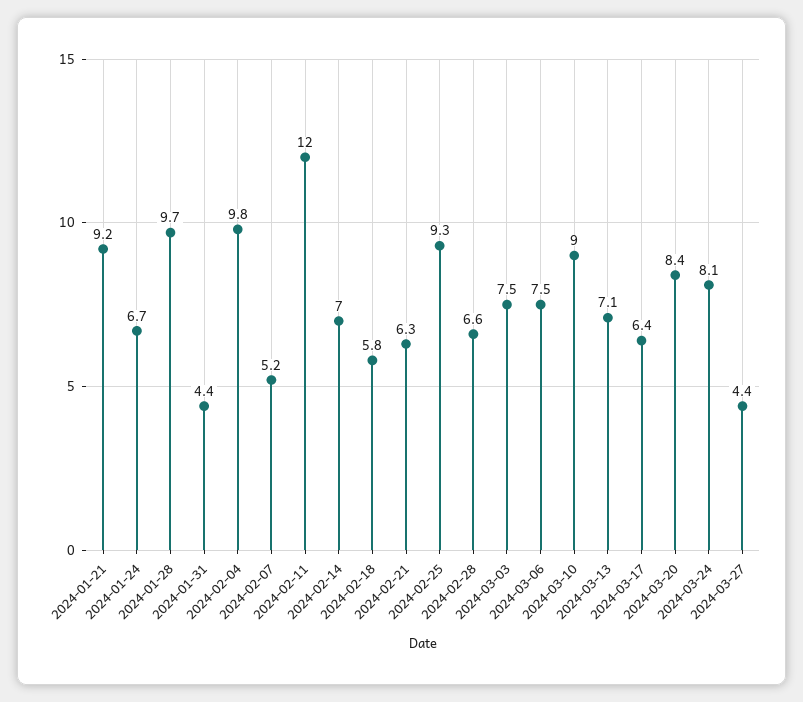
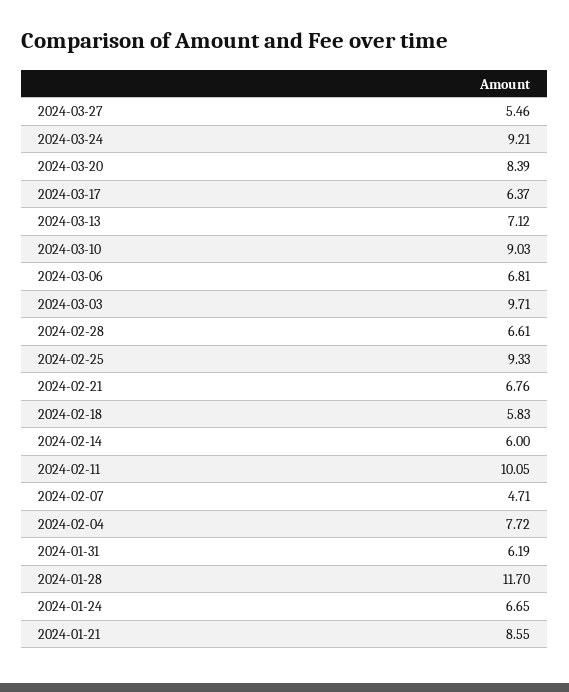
2024-01-21: 9.2 -> 8.55
2024-01-28: 9.7 -> 11.7
2024-01-31: 4.4 -> 6.19
2024-02-04: 9.8 -> 7.72
2024-02-07: 5.2 -> 4.71
2024-02-11: 12 -> 10.05
2024-02-14: 7 -> 6
2024-02-21: 6.3 -> 6.76
2024-03-03: 7.5 -> 9.71
2024-03-06: 7.5 -> 6.81
2024-03-24: 8.1 -> 9.21
2024-03-27: 4.4 -> 5.46

